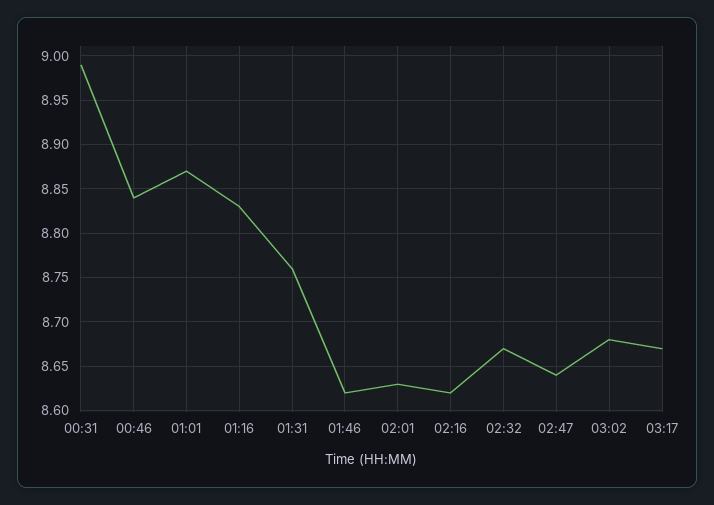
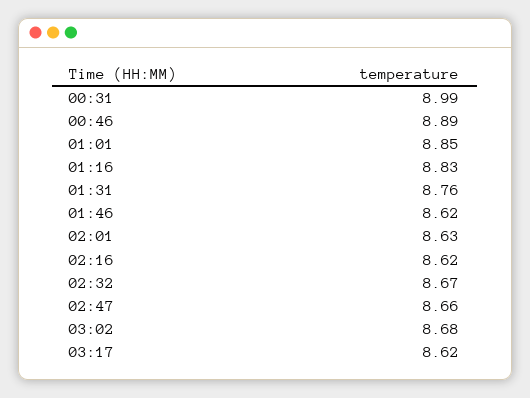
00:46: 8.84 -> 8.89
01:01: 8.87 -> 8.85
02:47: 8.64 -> 8.66
03:17: 8.67 -> 8.62

